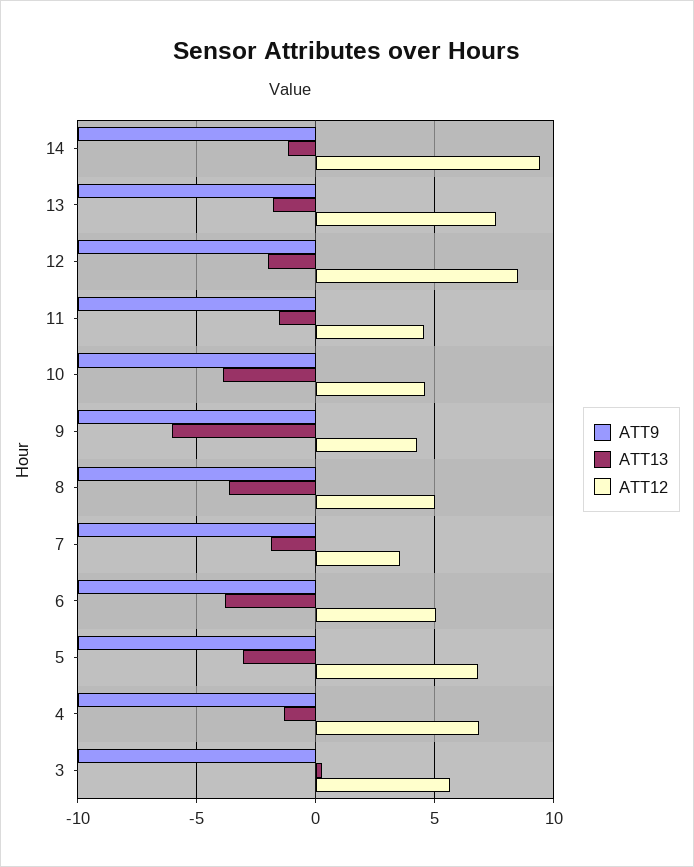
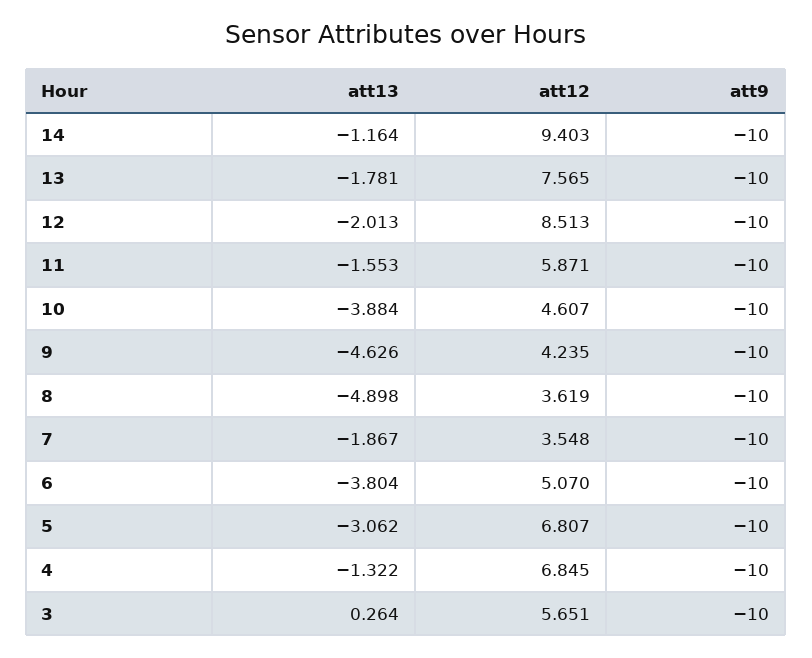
ATT12, 11: 4.5 -> 5.871
ATT13, 9: -6 -> -4.626
ATT13, 8: -3.5 -> -4.898
ATT12, 8: 5 -> 3.619

